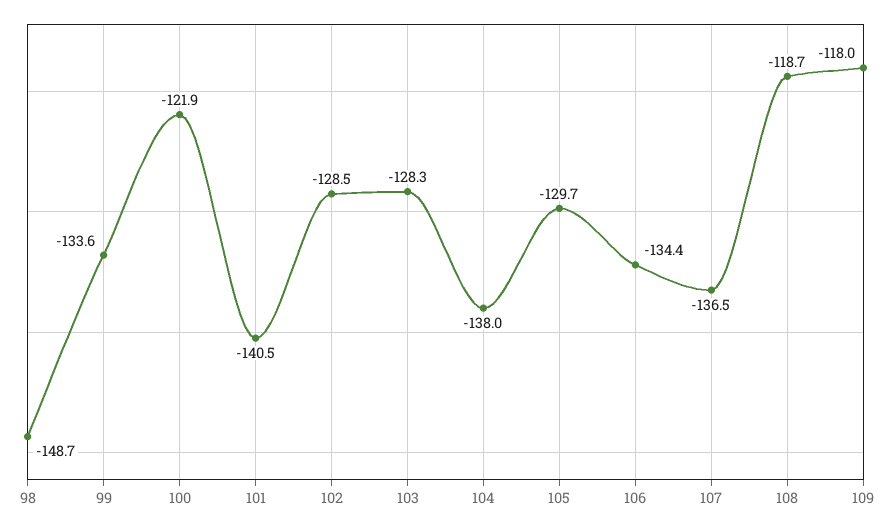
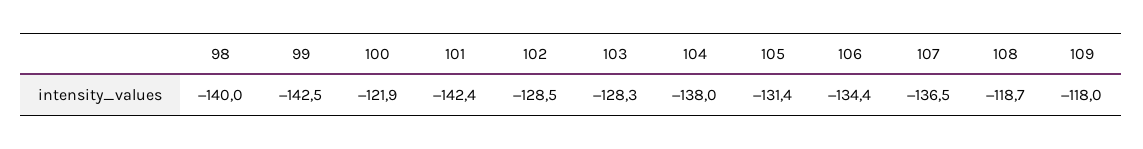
98: -148.7 -> -140
99: -133.6 -> -142.5
101: -140.5 -> -142.4
105: -129.7 -> -131.4

